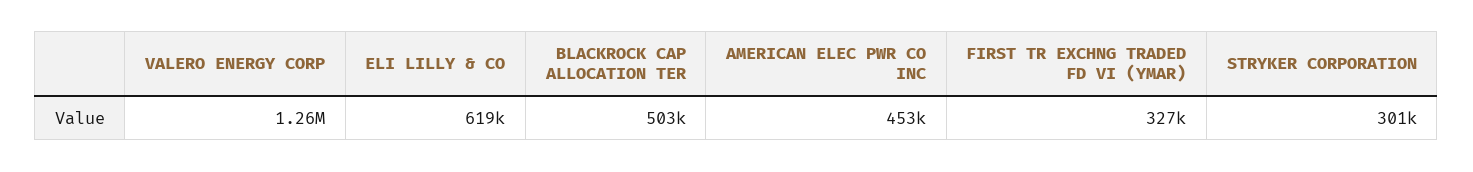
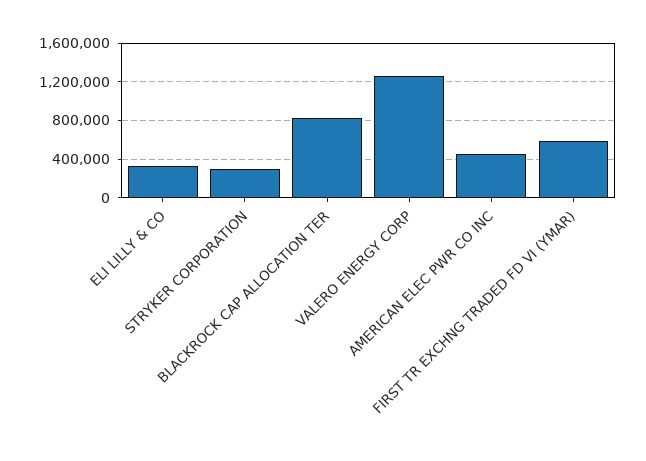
ELI LILLY & CO: 619000 -> 300000
BLACKROCK CAP ALLOCATION TER: 503000 -> 800000
FIRST TR EXCHNG TRADED FD VI (YMAR): 327000 -> 600000

